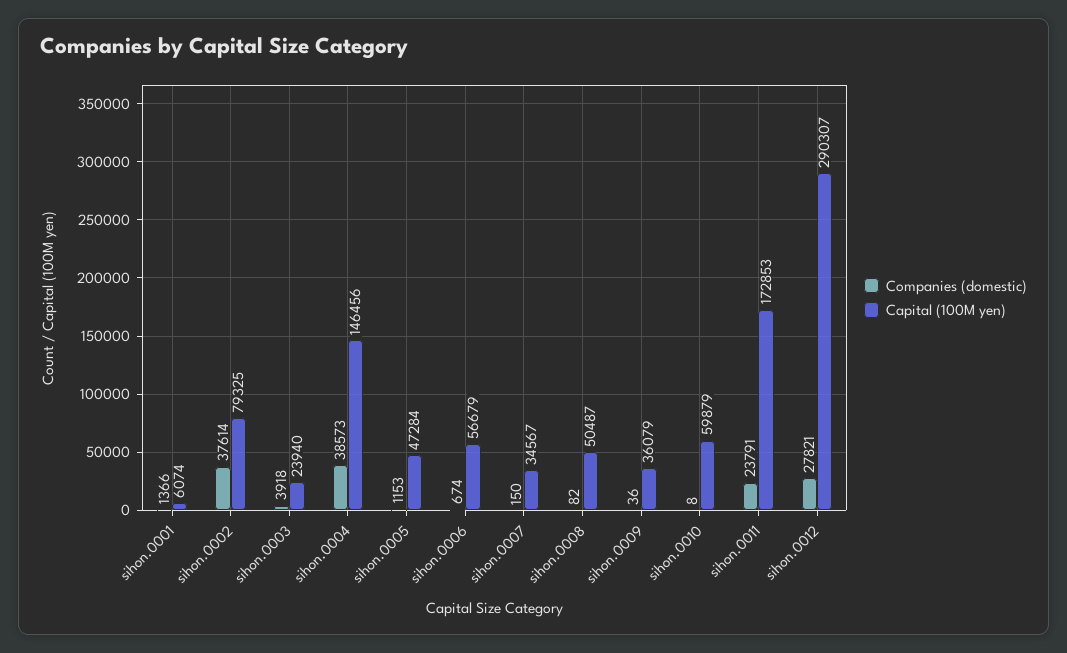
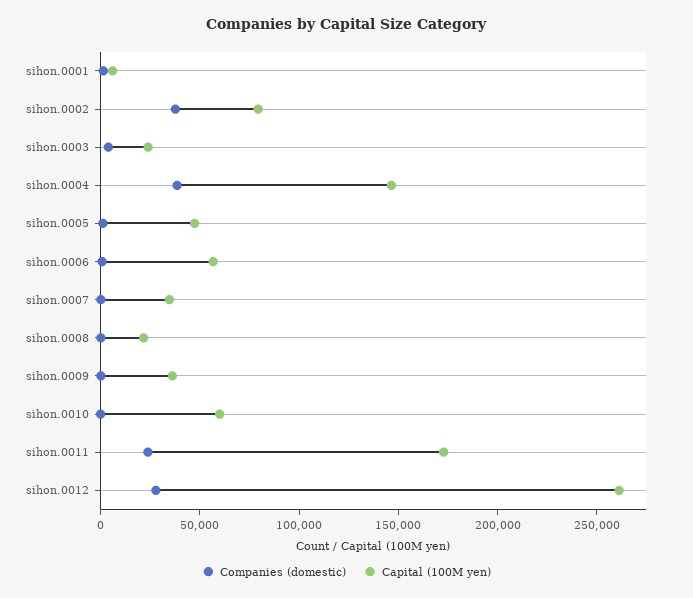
Capital (100M yen), sihon.0008: 50487 -> 20000
Capital (100M yen), sihon.0012: 290307 -> 260000

